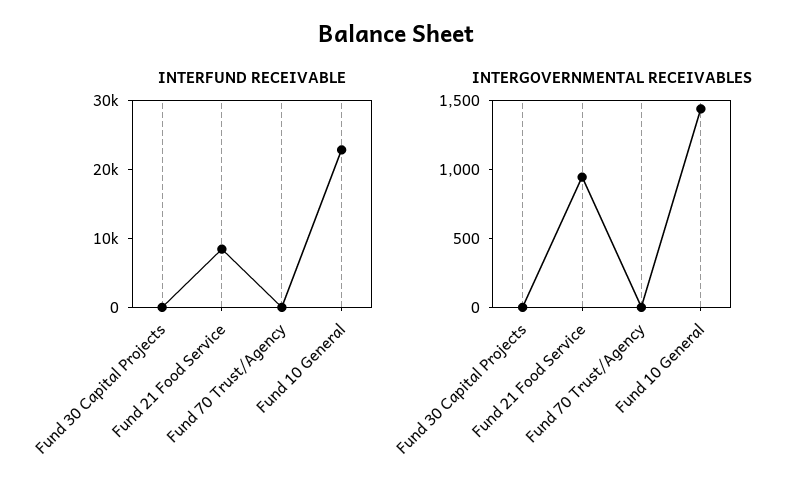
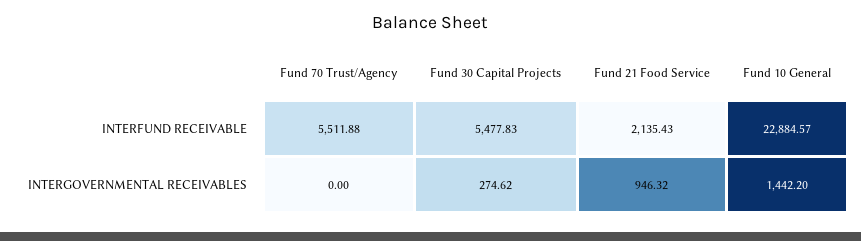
INTERFUND RECEIVABLE, Fund 30 Capital Projects: 0 -> 5477.83
INTERFUND RECEIVABLE, Fund 21 Food Service: 8000 -> 2135.43
INTERFUND RECEIVABLE, Fund 70 Trust/Agency: 0 -> 5511.88
INTERGOVERNMENTAL RECEIVABLES, Fund 30 Capital Projects: 0 -> 274.62

